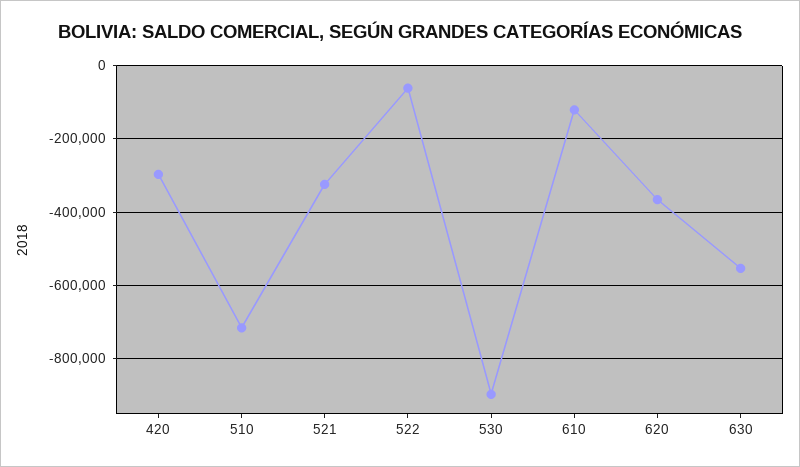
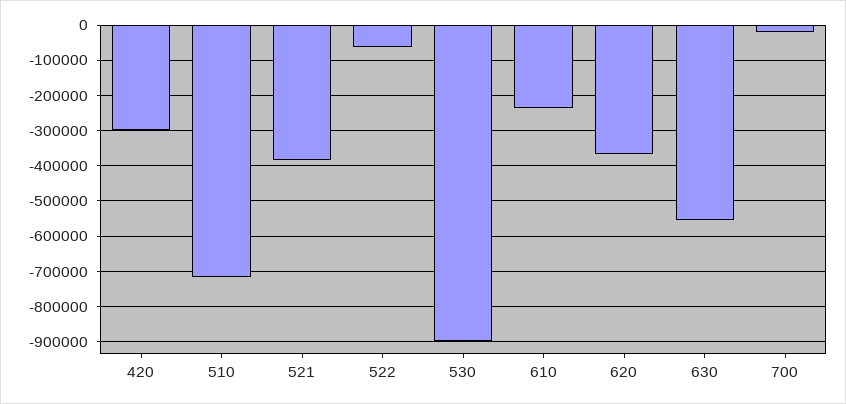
521: -320000 -> -380000
610: -120000 -> -240000
700: none -> -20000

